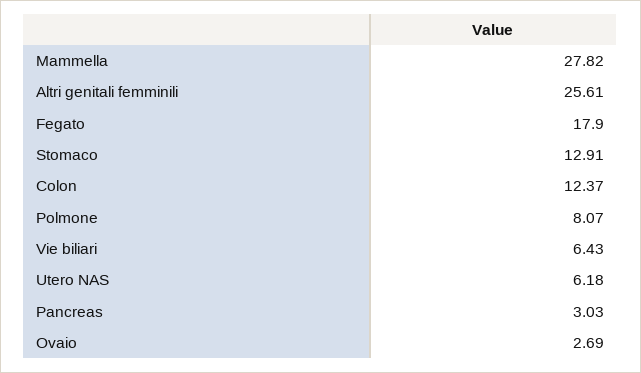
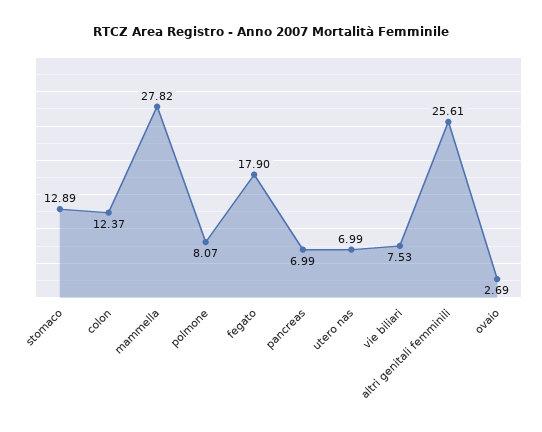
Stomaco: 12.91 -> 12.89
Vie biliari: 6.43 -> 7.53
Utero NAS: 6.18 -> 6.99
Pancreas: 3.03 -> 6.99

